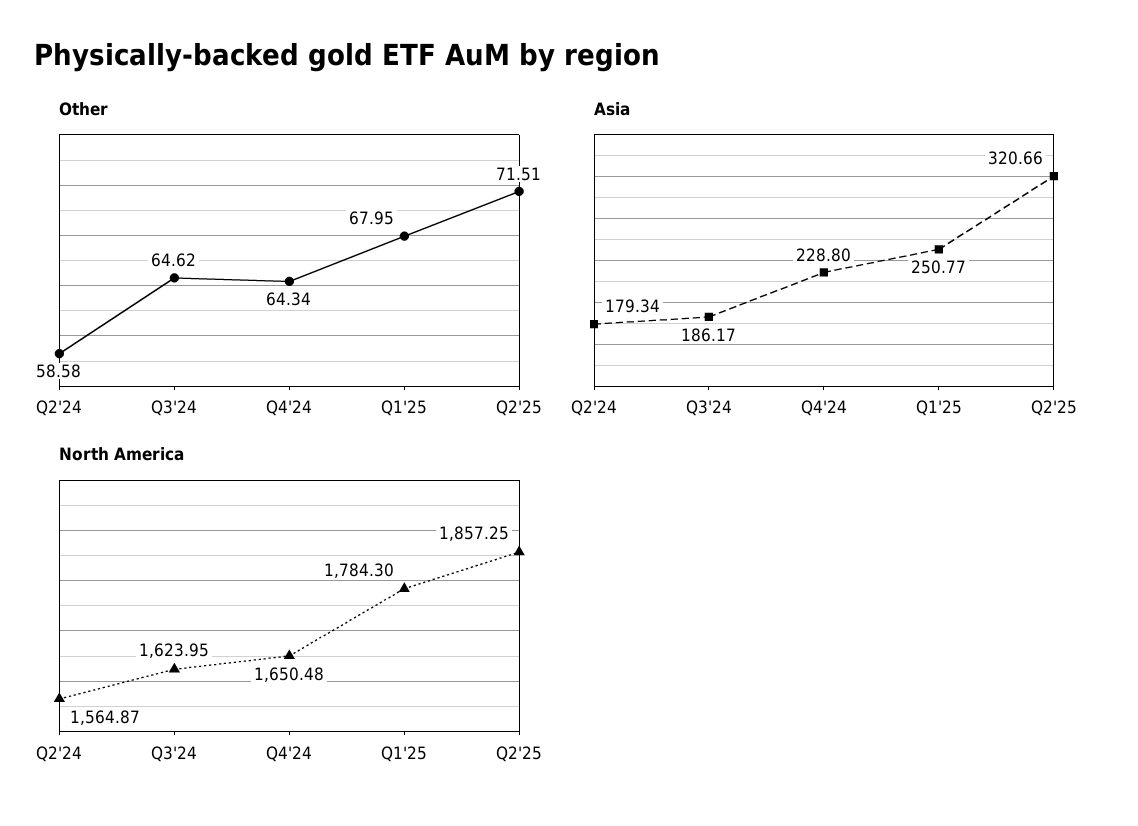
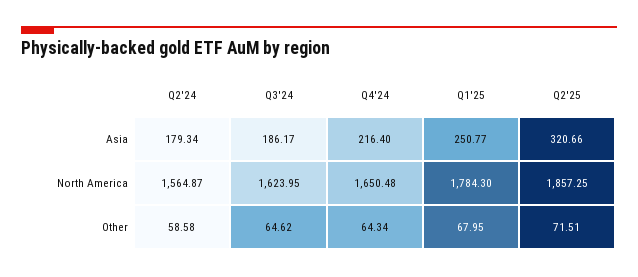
Asia, Q4'24: 228.8 -> 216.4

